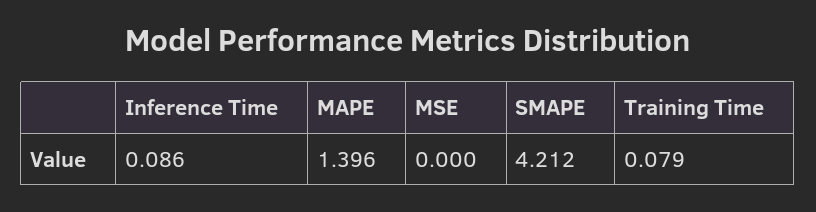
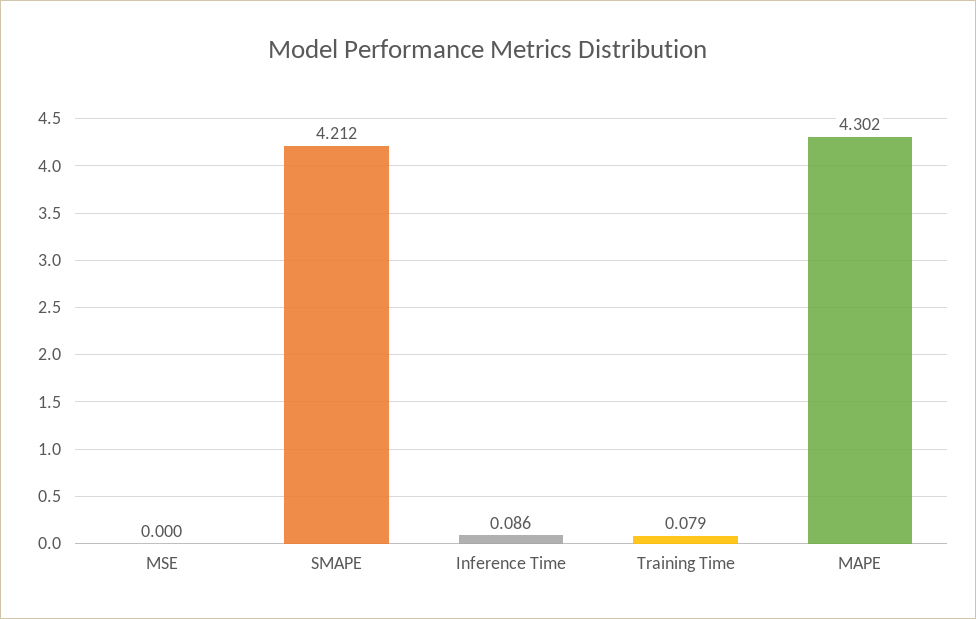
MAPE: 1.396 -> 4.302

